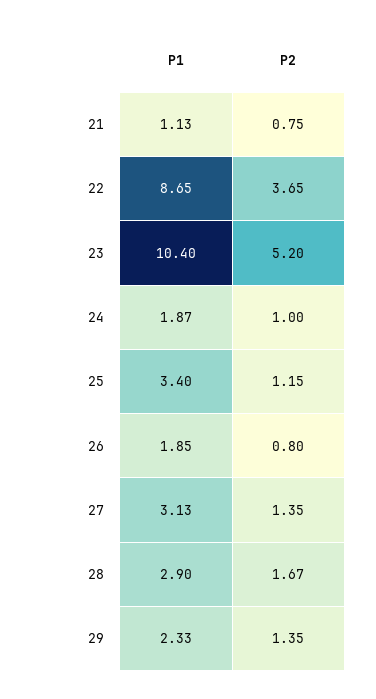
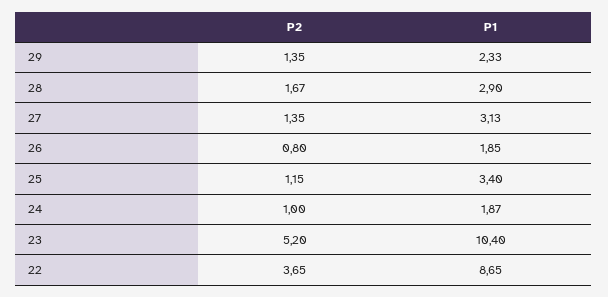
P1, 21: 1.13 -> none
P2, 21: 0.75 -> none

